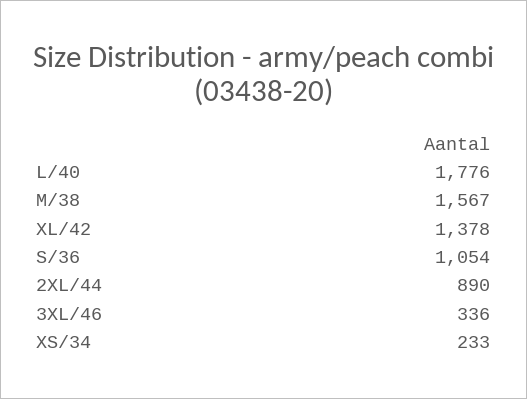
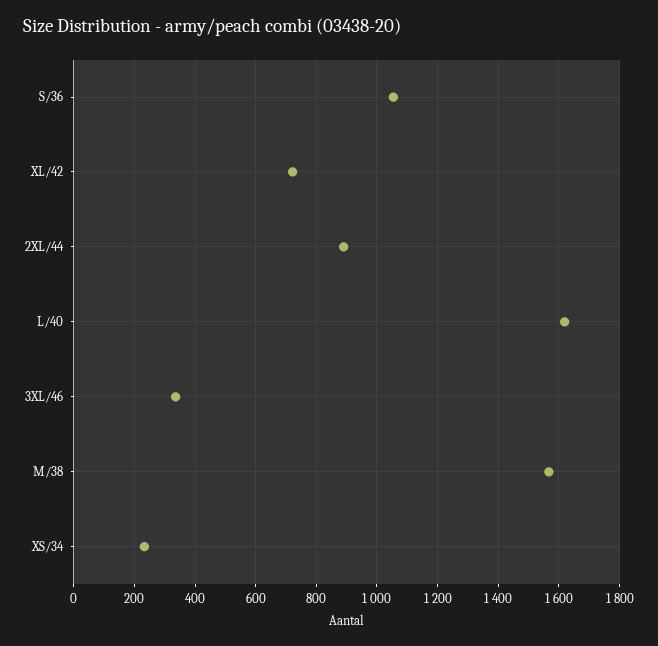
L/40: 1776 -> 1620
XL/42: 1378 -> 720

